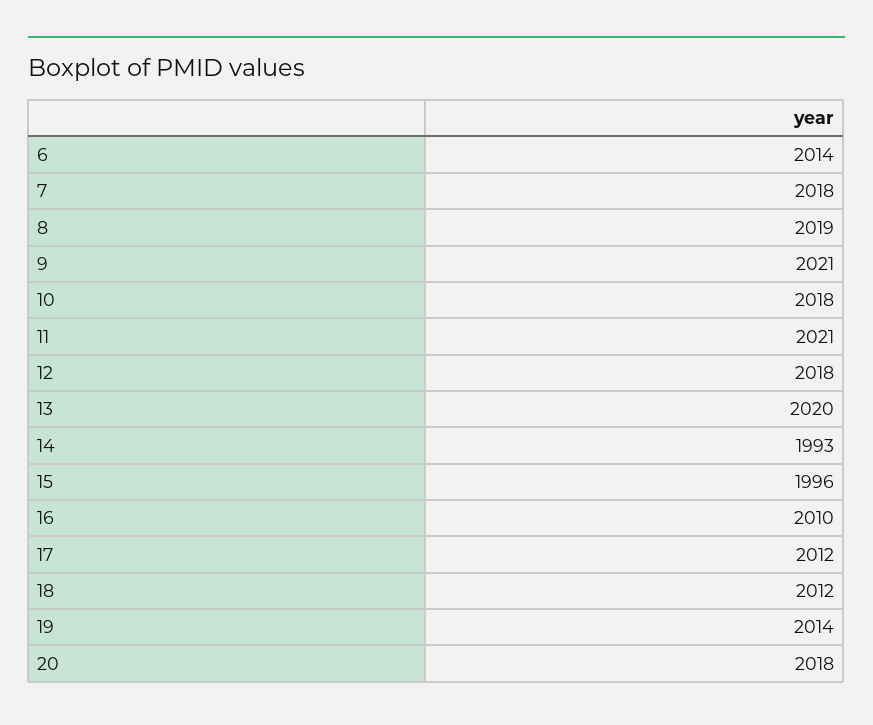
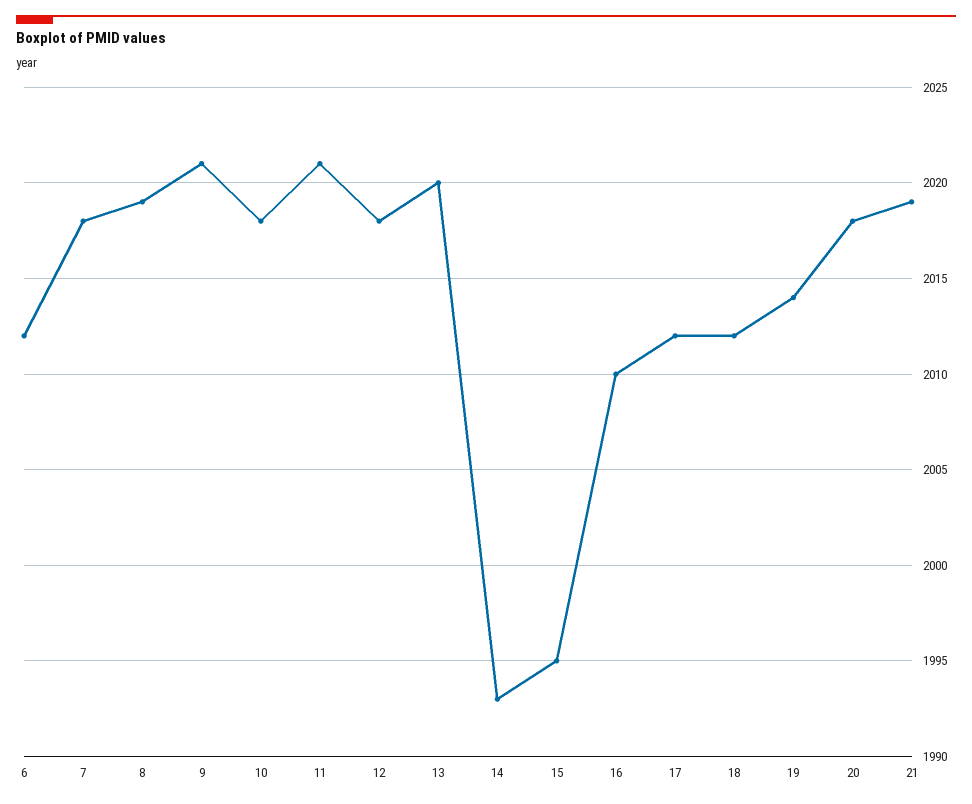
6: 2014 -> 2012
15: 1996 -> 1995
21: none -> 2019

